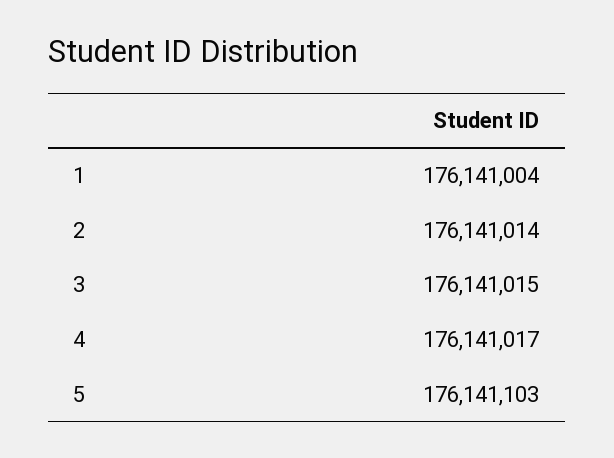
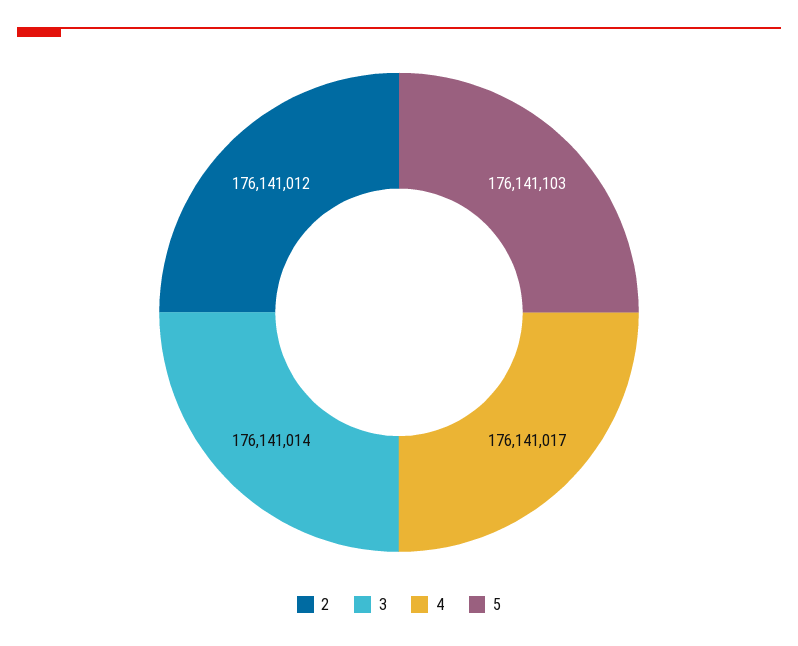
1: 176141004 -> none
2: 176141014 -> 176141012
3: 176141015 -> 176141014

